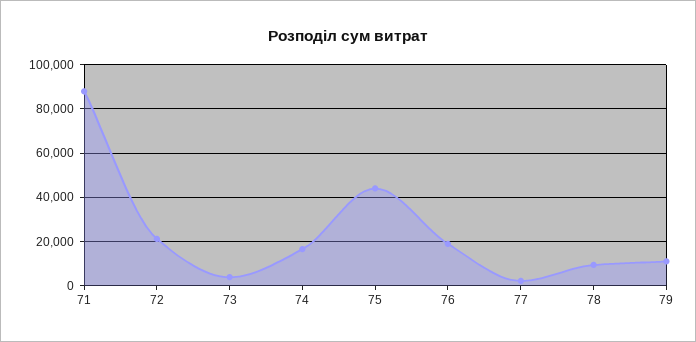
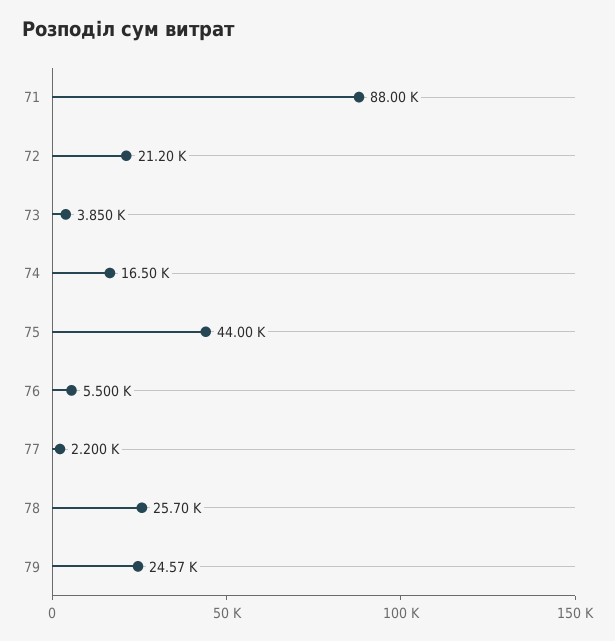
76: 20000 -> 5500
78: 10000 -> 25700
79: 10000 -> 24570

